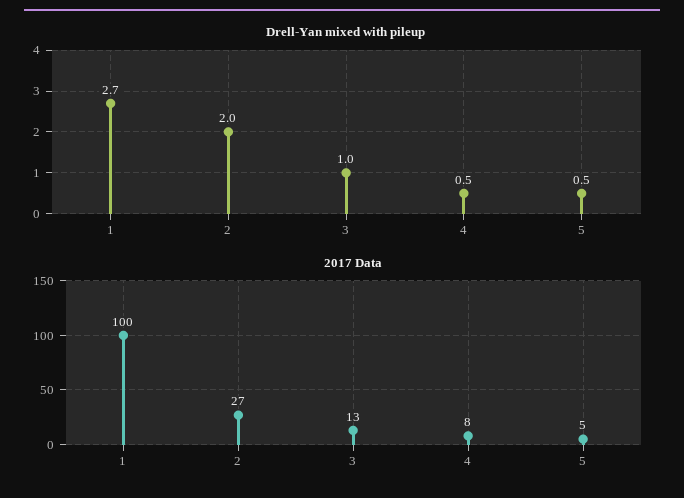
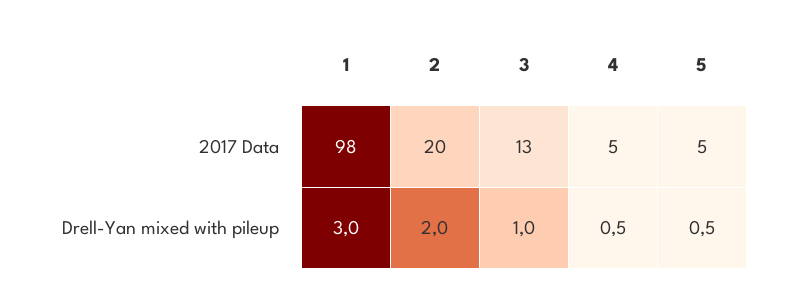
Drell-Yan mixed with pileup, 1: 2.7 -> 3
2017 Data, 1: 100 -> 98
2017 Data, 2: 27 -> 20
2017 Data, 4: 8 -> 5

